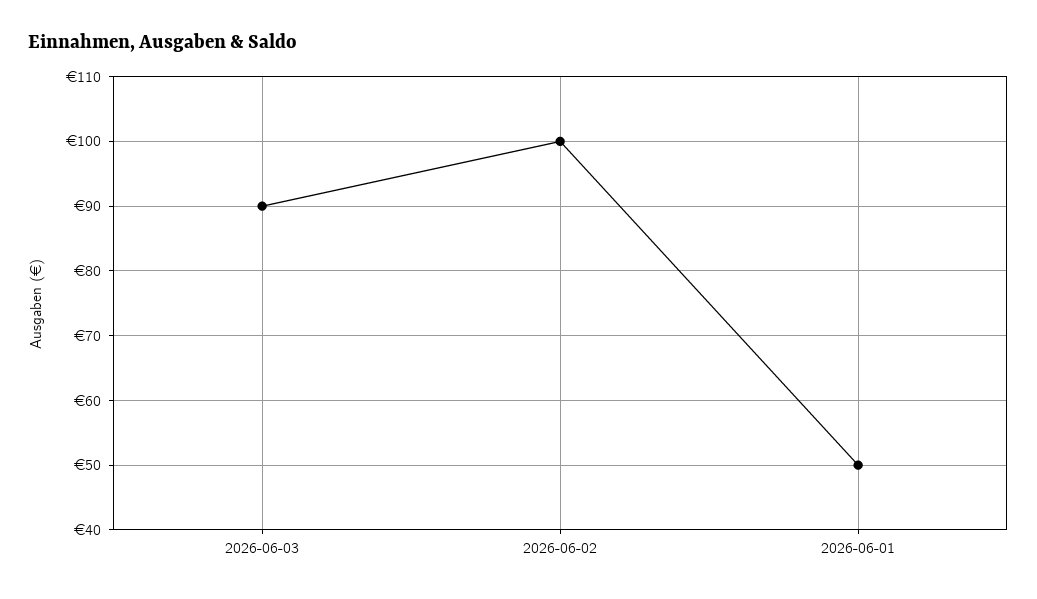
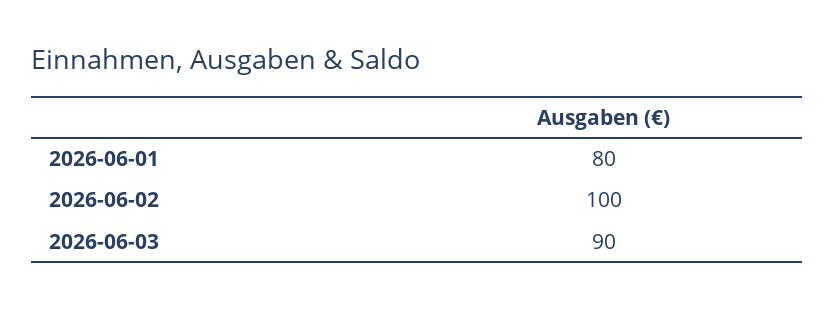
2026-06-01: 50 -> 80

